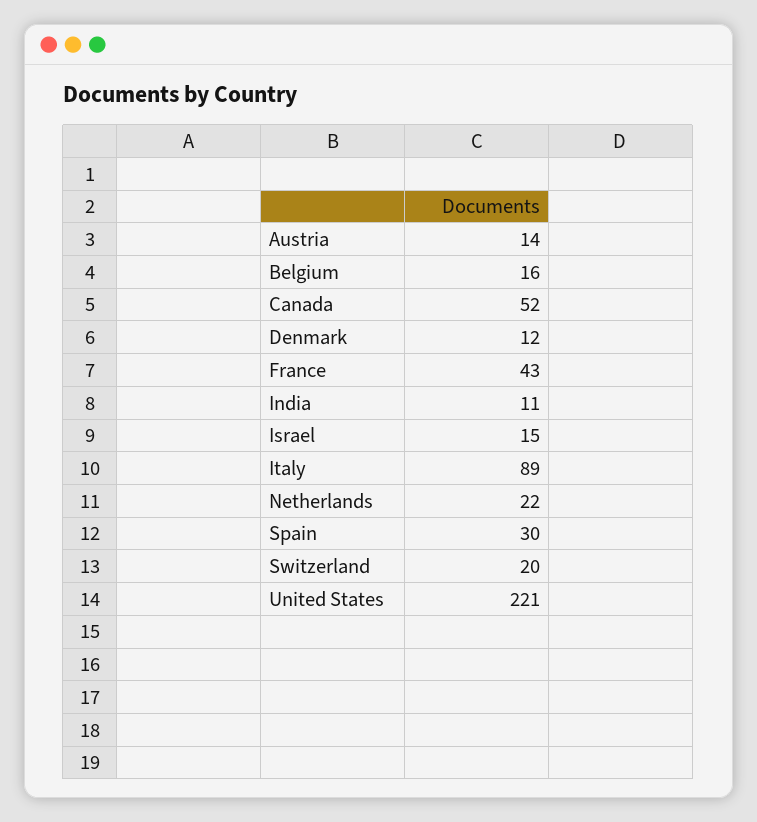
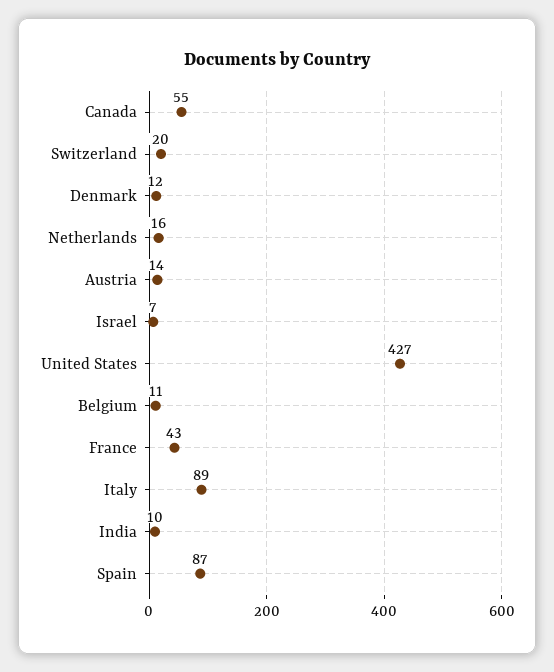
Belgium: 16 -> 11
Canada: 52 -> 55
India: 11 -> 10
Israel: 15 -> 7
Netherlands: 22 -> 16
Spain: 30 -> 87
United States: 221 -> 427

